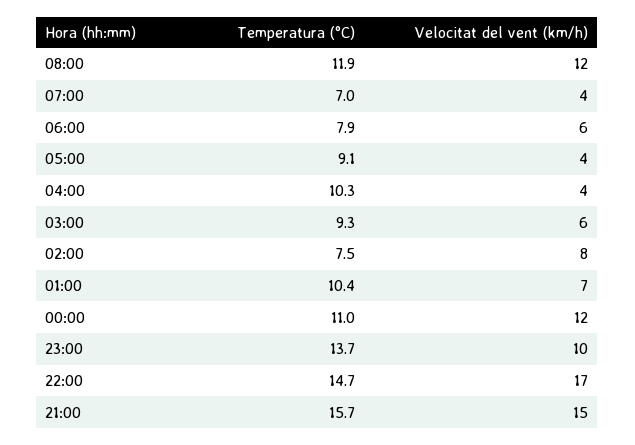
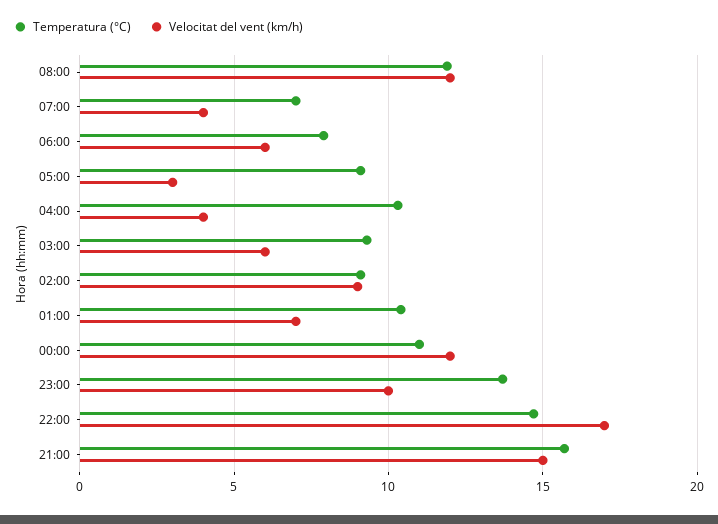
Velocitat del vent (km/h), 05:00: 4 -> 3
Temperatura (°C), 02:00: 7.5 -> 9
Velocitat del vent (km/h), 02:00: 8 -> 9

